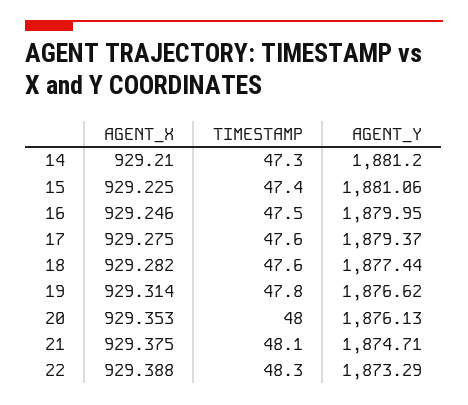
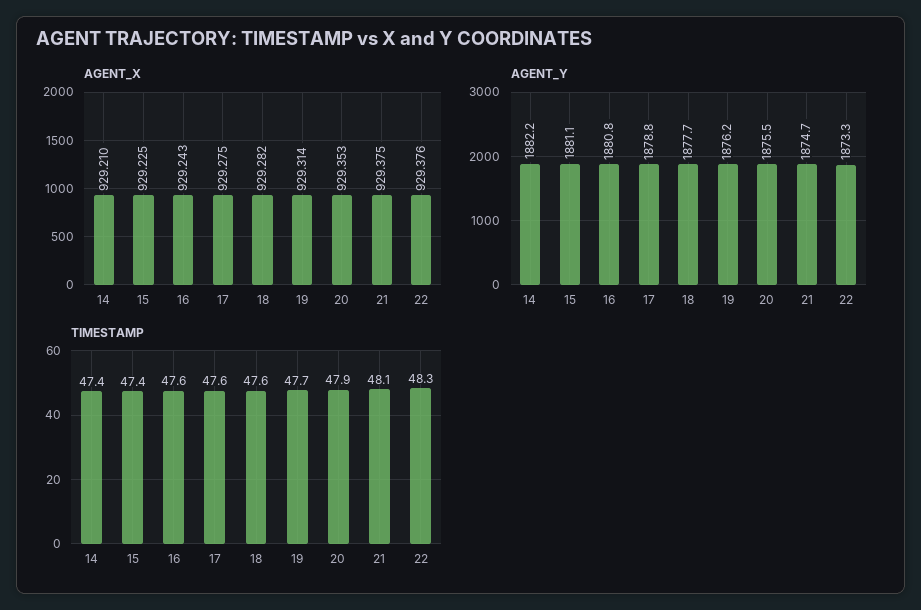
TIMESTAMP, 14: 47.3 -> 47.4
AGENT_Y, 14: 1881.2 -> 1882.2
AGENT_X, 16: 929.246 -> 929.243
TIMESTAMP, 16: 47.5 -> 47.6
AGENT_Y, 16: 1879.95 -> 1880.8
AGENT_Y, 17: 1879.37 -> 1878.8
AGENT_Y, 18: 1877.44 -> 1877.7
TIMESTAMP, 19: 47.8 -> 47.7
AGENT_Y, 19: 1876.62 -> 1876.2
TIMESTAMP, 20: 48 -> 47.9
AGENT_Y, 20: 1876.13 -> 1875.5
AGENT_X, 22: 929.388 -> 929.376

